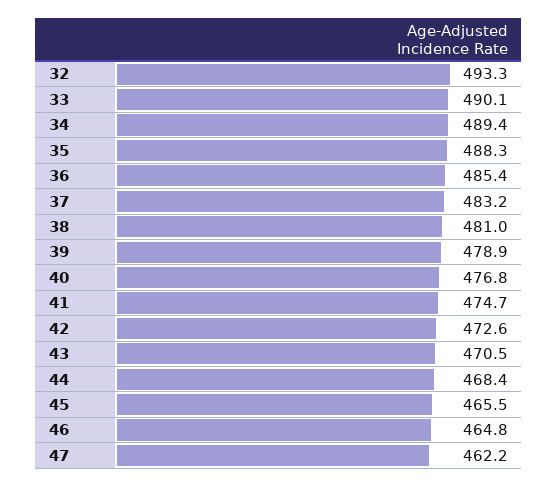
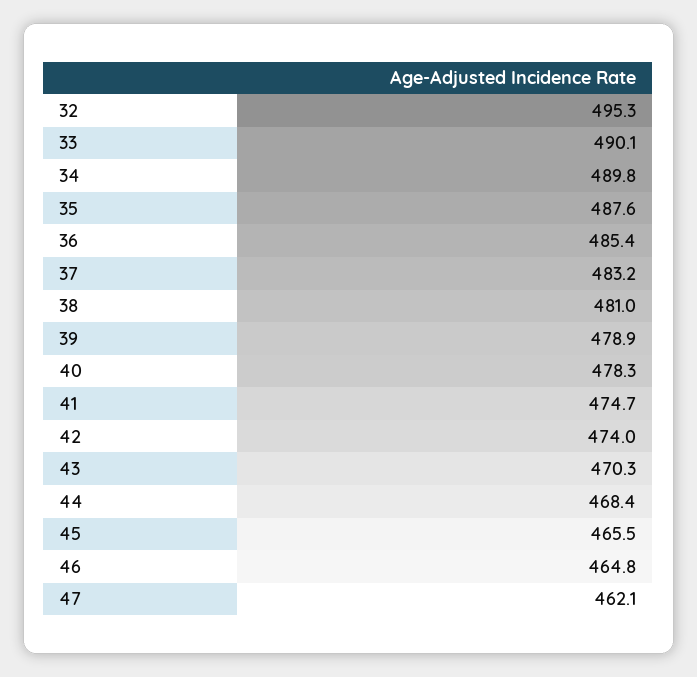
32: 493.3 -> 495.3
34: 489.4 -> 489.8
35: 488.3 -> 487.6
40: 476.8 -> 478.3
42: 472.6 -> 474
43: 470.5 -> 470.3
47: 462.2 -> 462.1

